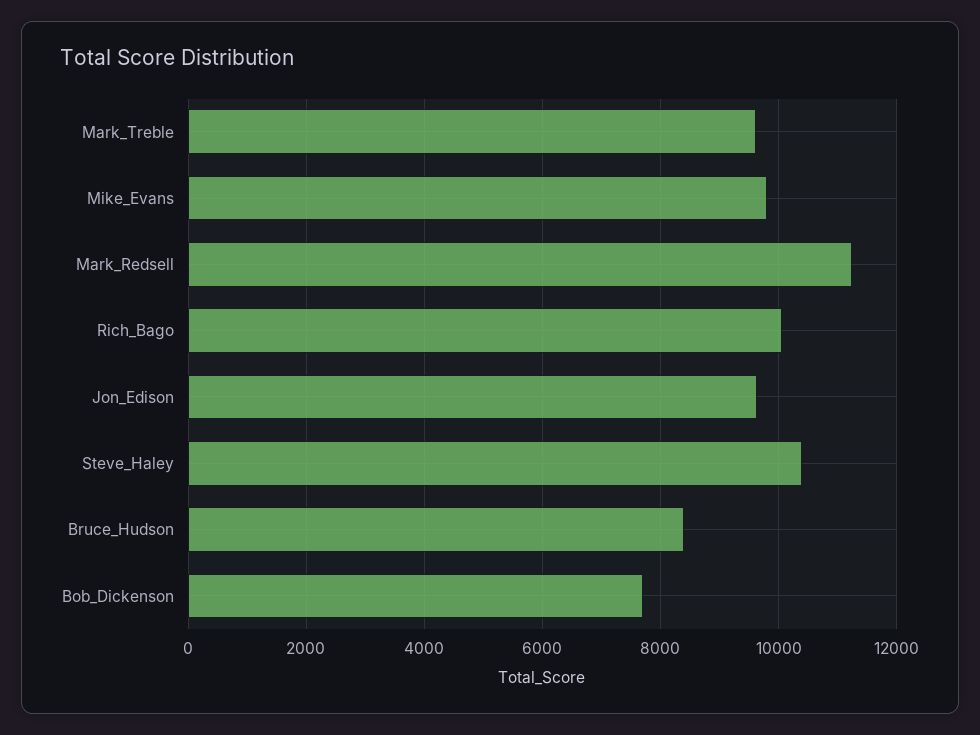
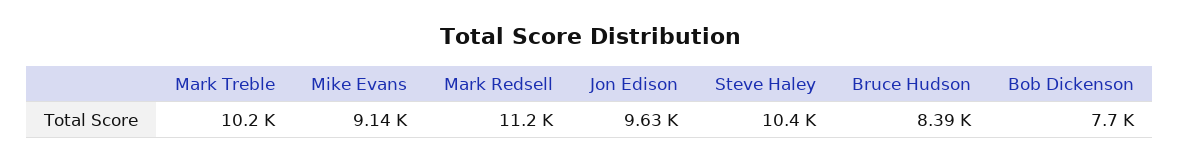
Mark_Treble: 9600 -> 10200
Mike_Evans: 9800 -> 9140
Rich_Bago: 10000 -> none

